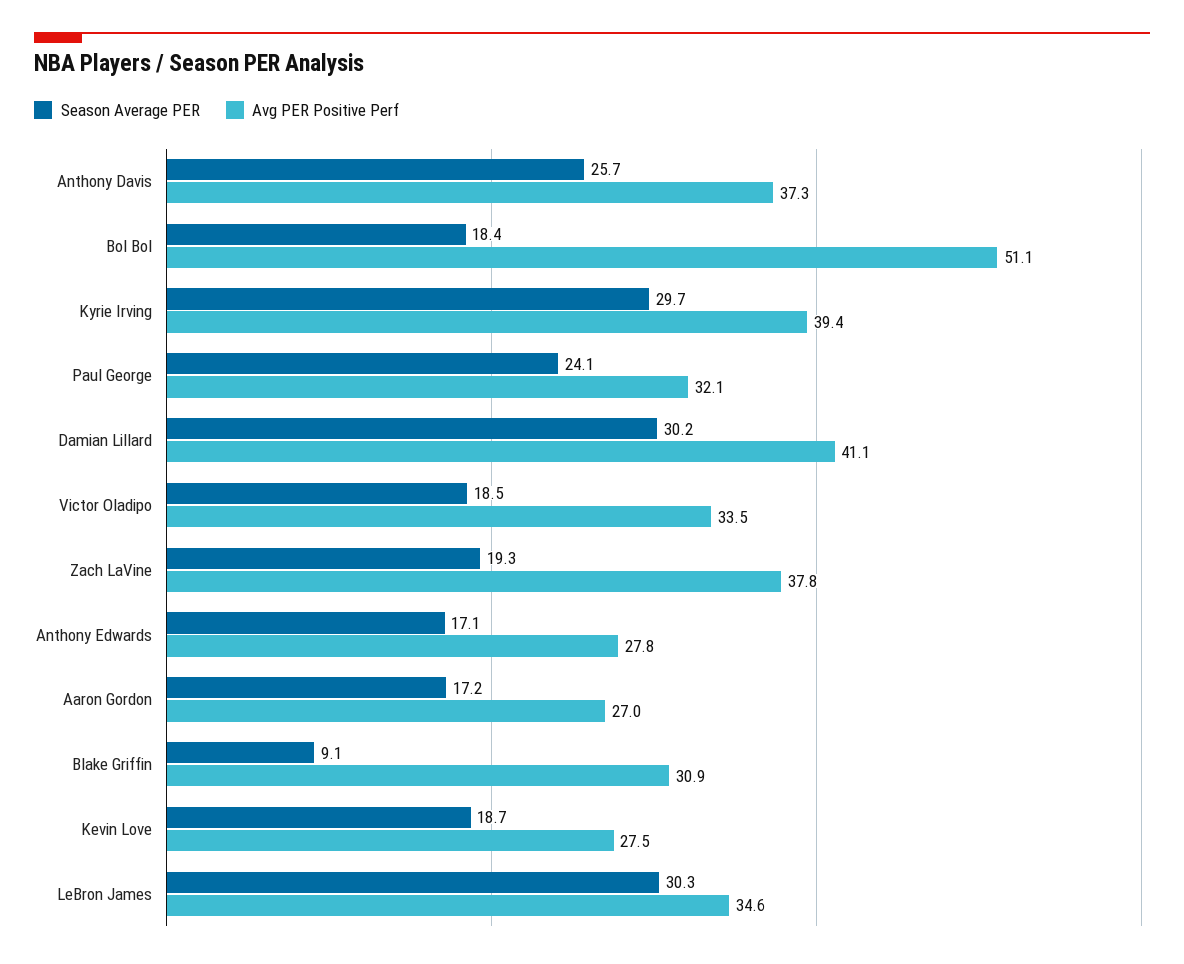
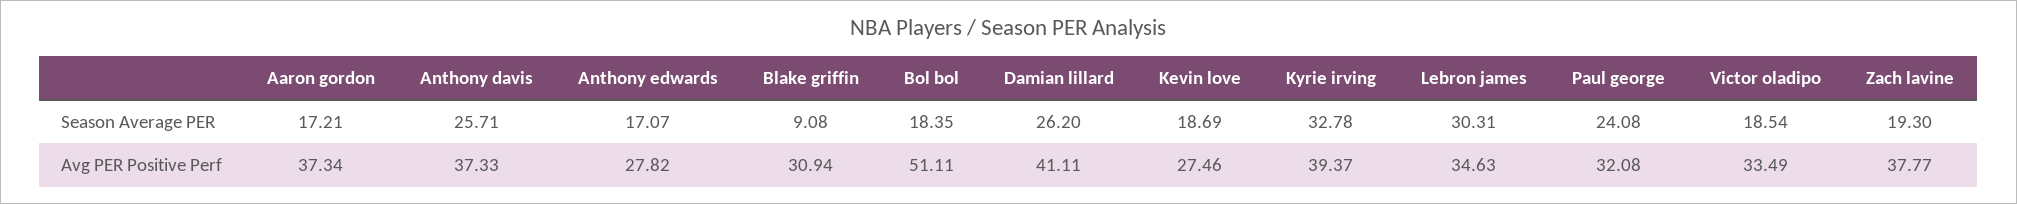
Season Average PER, Kyrie Irving: 29.7 -> 32.78
Season Average PER, Damian Lillard: 30.2 -> 26.2
Avg PER Positive Perf, Aaron Gordon: 27 -> 37.34

